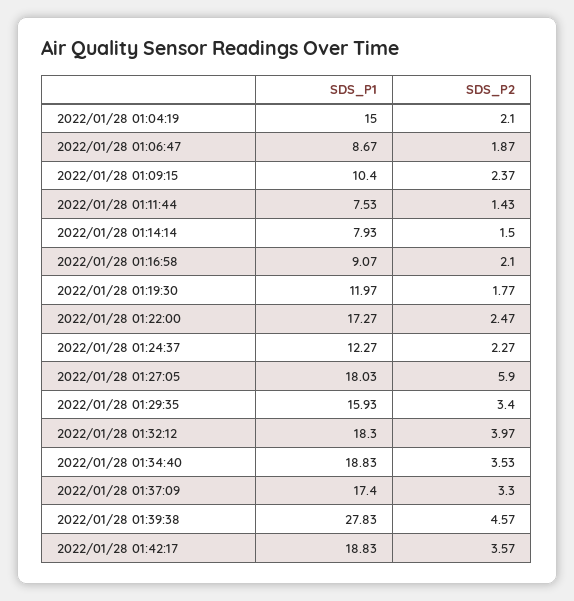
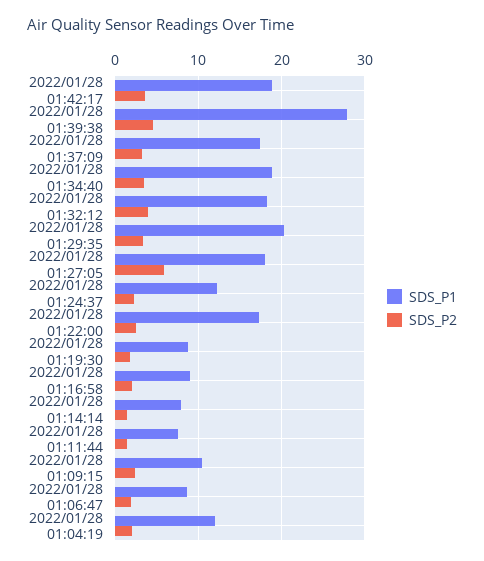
SDS_P1, 2022/01/28 01:04:19: 15 -> 12
SDS_P1, 2022/01/28 01:19:30: 11.97 -> 9
SDS_P1, 2022/01/28 01:29:35: 15.93 -> 20

